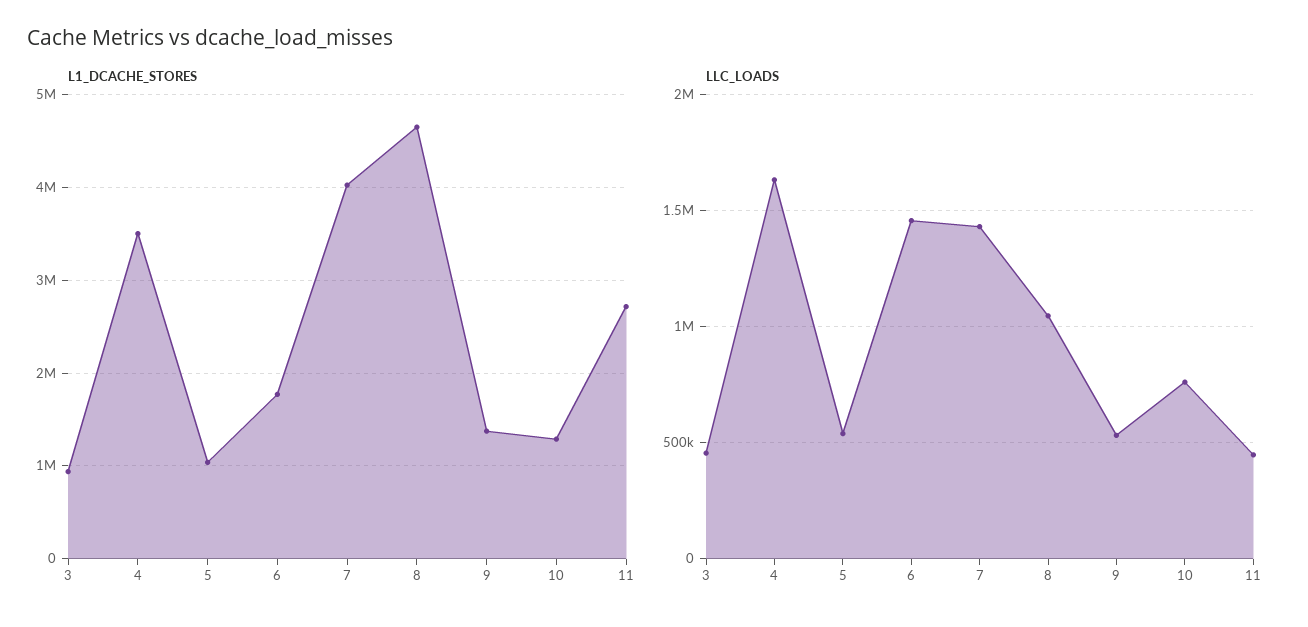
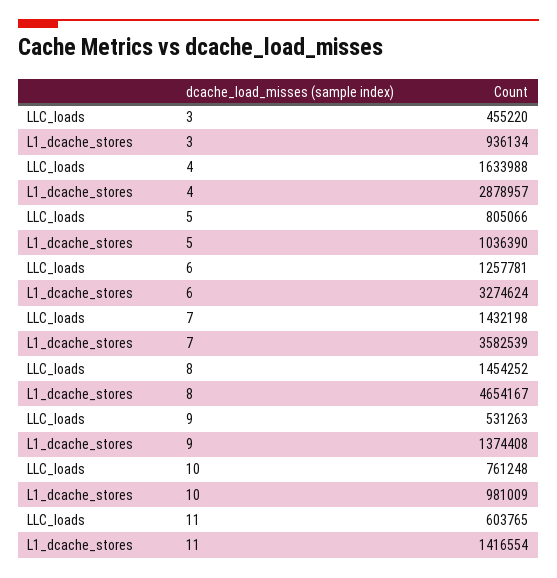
L1_DCACHE_STORES, 4: 3500000 -> 2878957
L1_DCACHE_STORES, 6: 1800000 -> 3274624
L1_DCACHE_STORES, 7: 4000000 -> 3582539
L1_DCACHE_STORES, 10: 1300000 -> 981009
L1_DCACHE_STORES, 11: 2700000 -> 1416554
LLC_LOADS, 5: 550000 -> 805066
LLC_LOADS, 6: 1450000 -> 1257781
LLC_LOADS, 8: 1050000 -> 1454252
LLC_LOADS, 11: 450000 -> 603765

